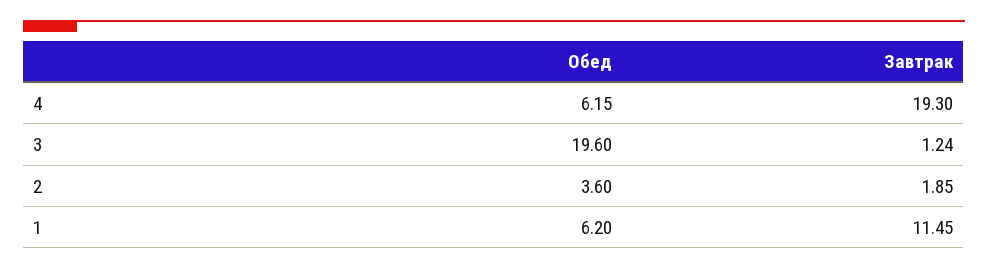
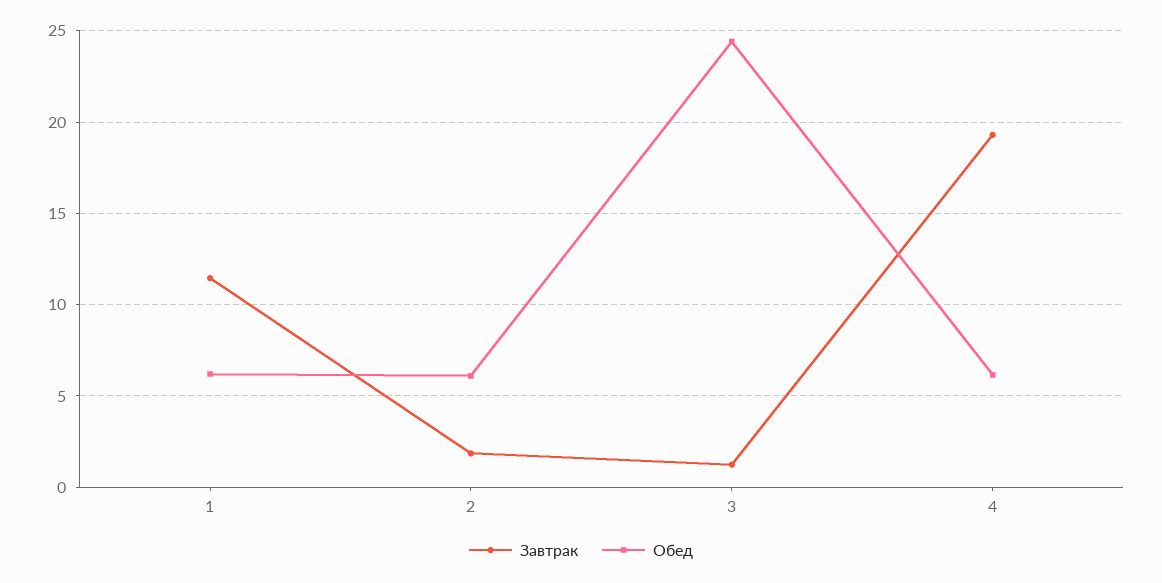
Обед, 3: 19.6 -> 24.5
Обед, 2: 3.6 -> 6

